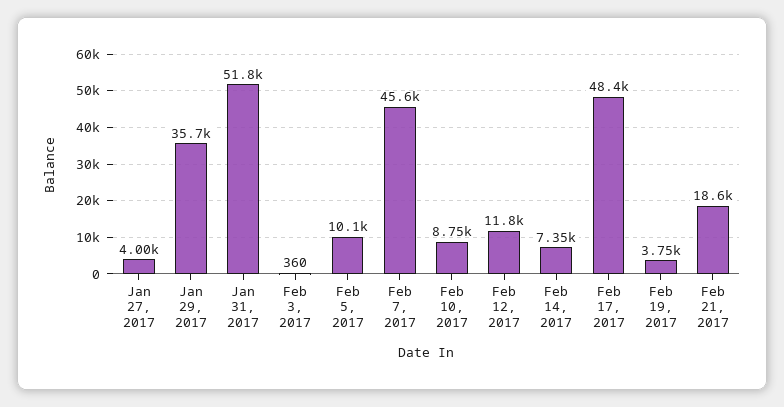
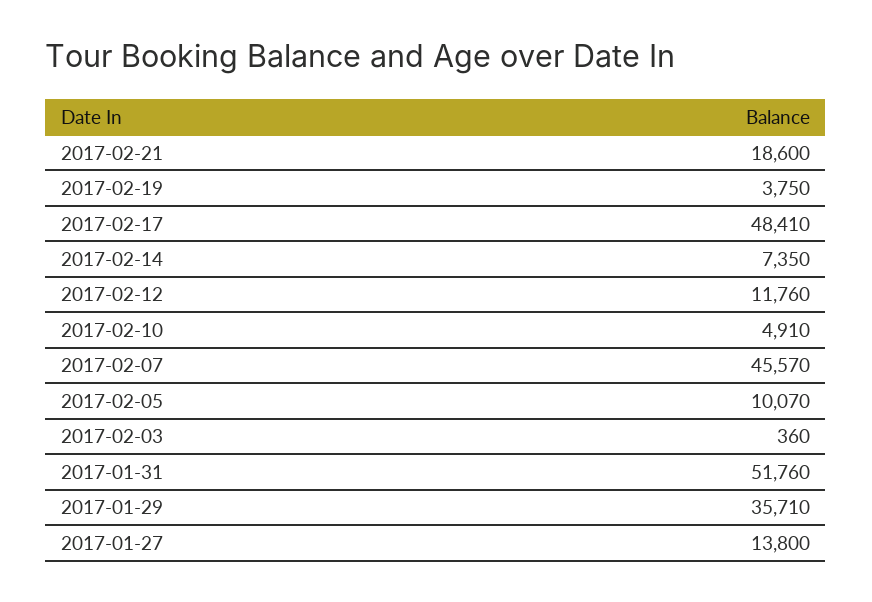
Jan 27, 2017: 4000 -> 13800
Feb 10, 2017: 8750 -> 4910

